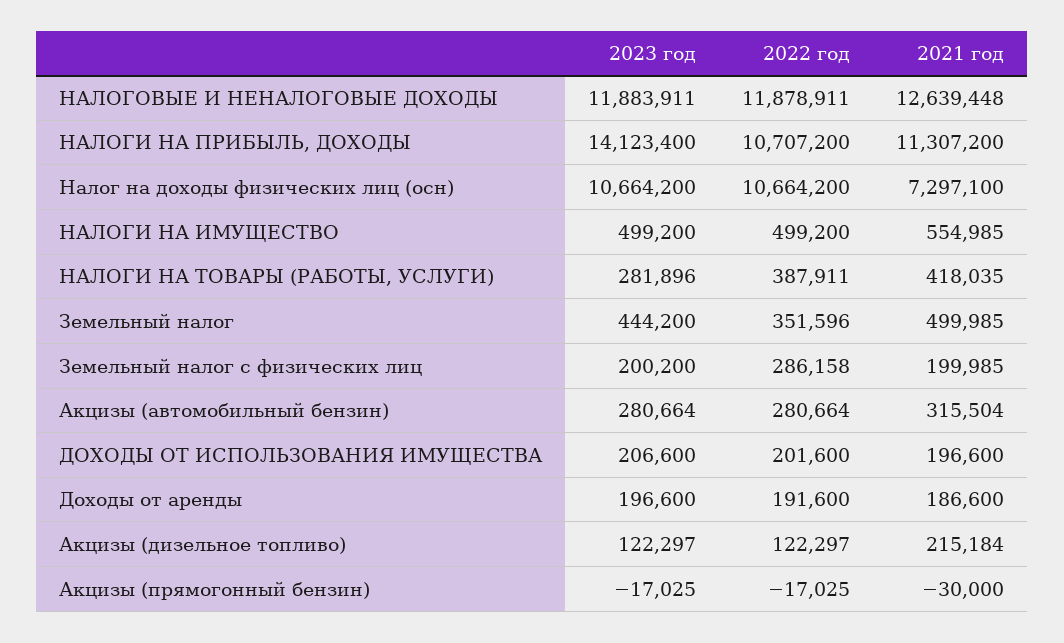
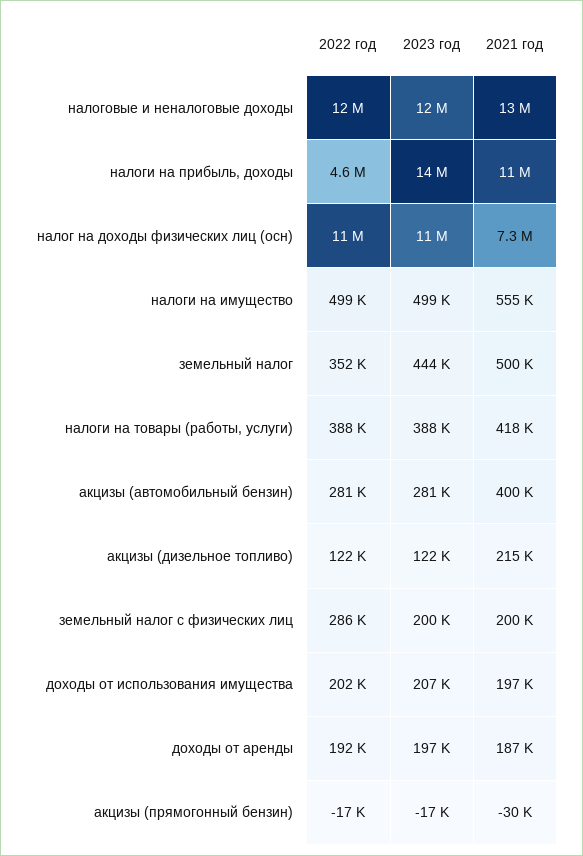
2022 год, НАЛОГИ НА ПРИБЫЛЬ, ДОХОДЫ: 10707200 -> 4600000
2023 год, НАЛОГИ НА ТОВАРЫ (РАБОТЫ, УСЛУГИ): 281896 -> 388000
2021 год, Акцизы (автомобильный бензин): 315504 -> 400000

